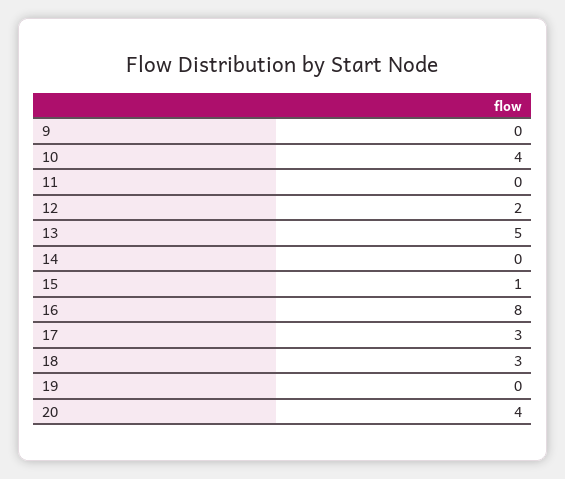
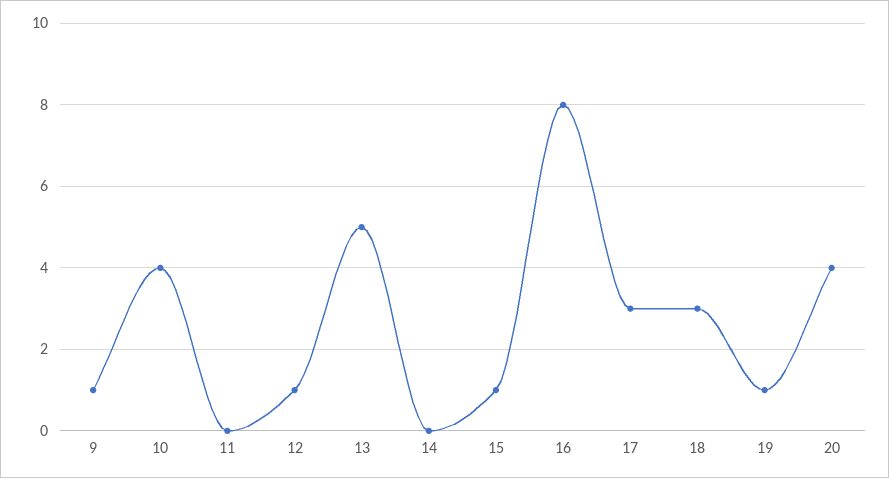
9: 0 -> 1
12: 2 -> 1
19: 0 -> 1

